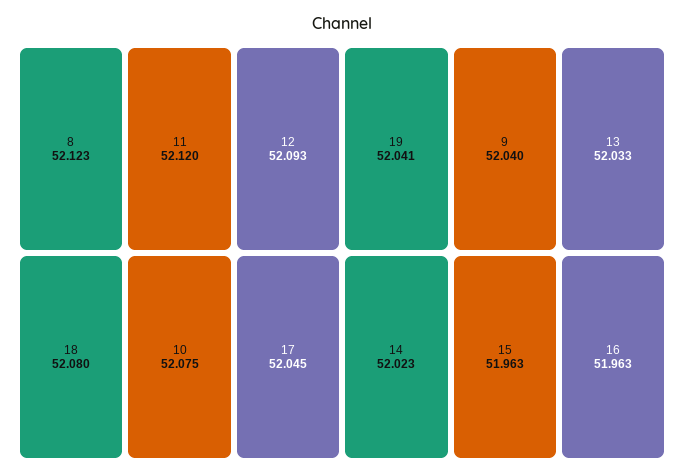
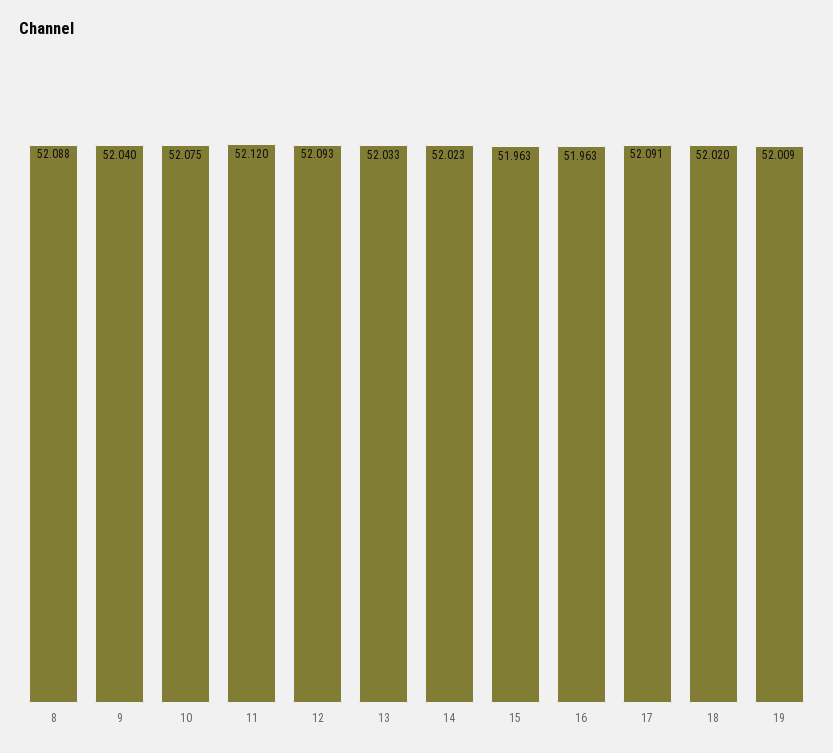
8: 52.123 -> 52.088
18: 52.08 -> 52.02
17: 52.045 -> 52.091
19: 52.041 -> 52.009

